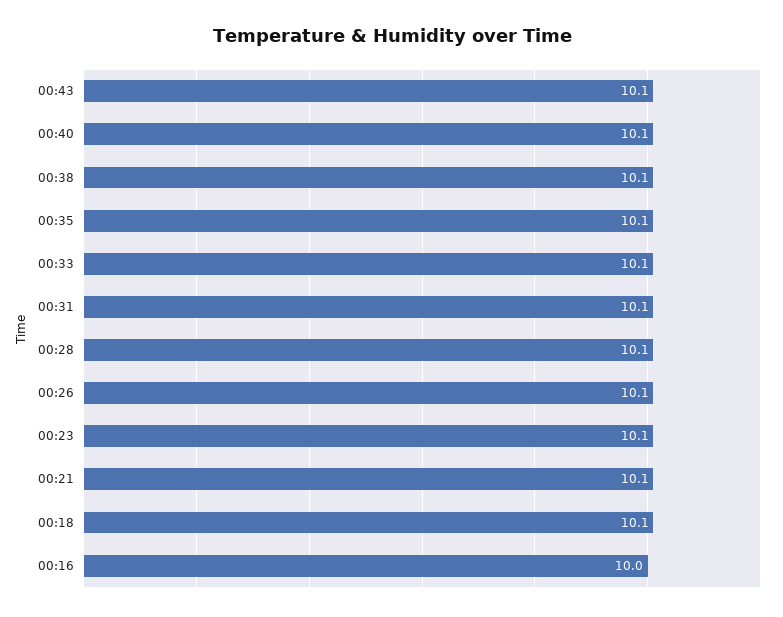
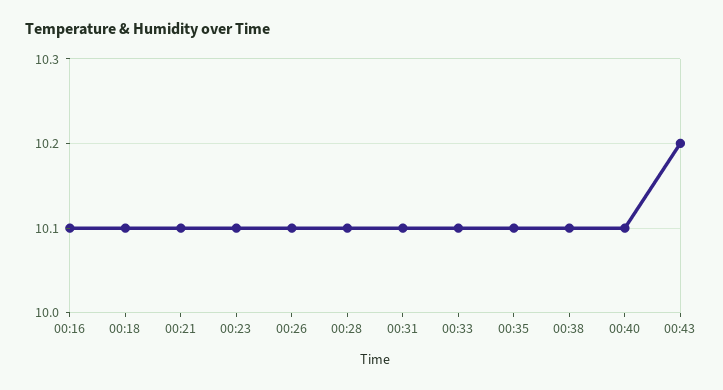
00:43: 10.1 -> 10.2
00:16: 10 -> 10.1

